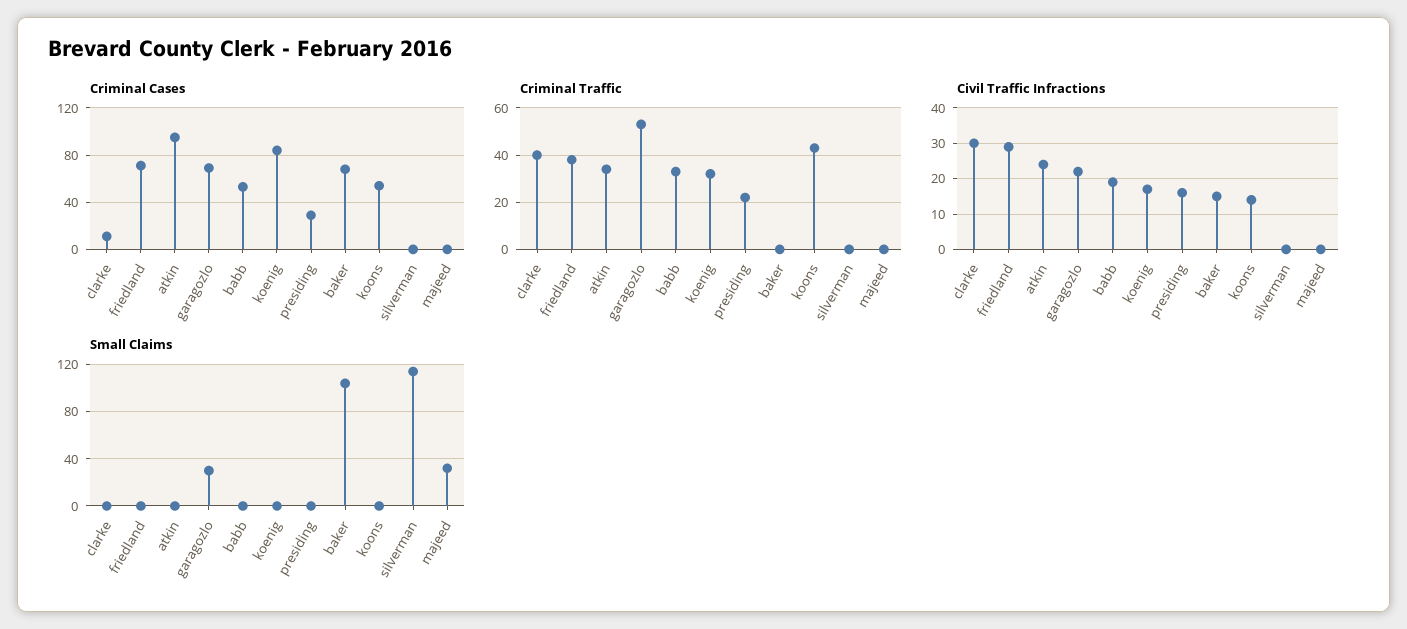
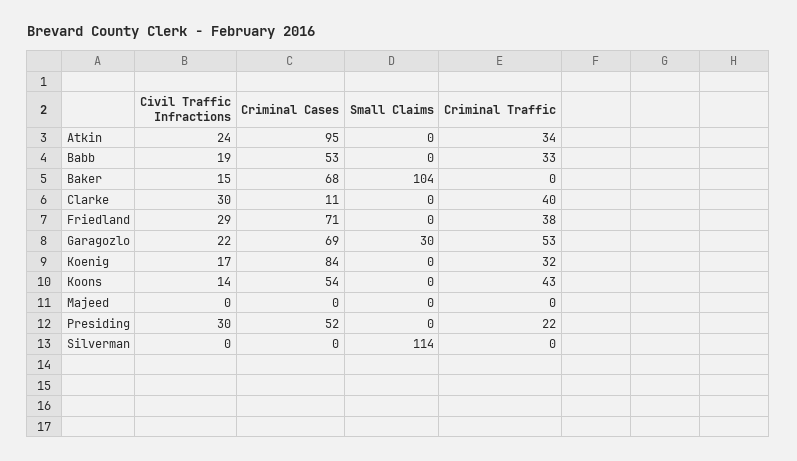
Criminal Cases, presiding: 30 -> 52
Civil Traffic Infractions, presiding: 15 -> 30
Small Claims, majeed: 30 -> 0

